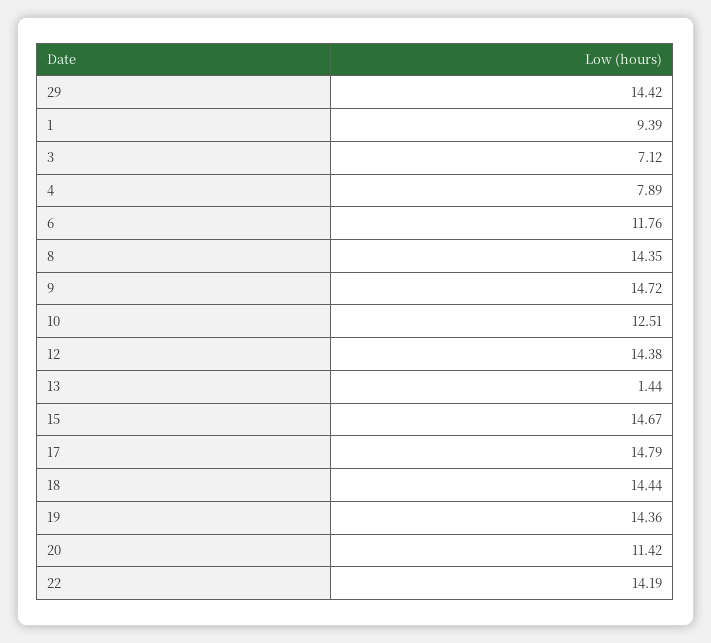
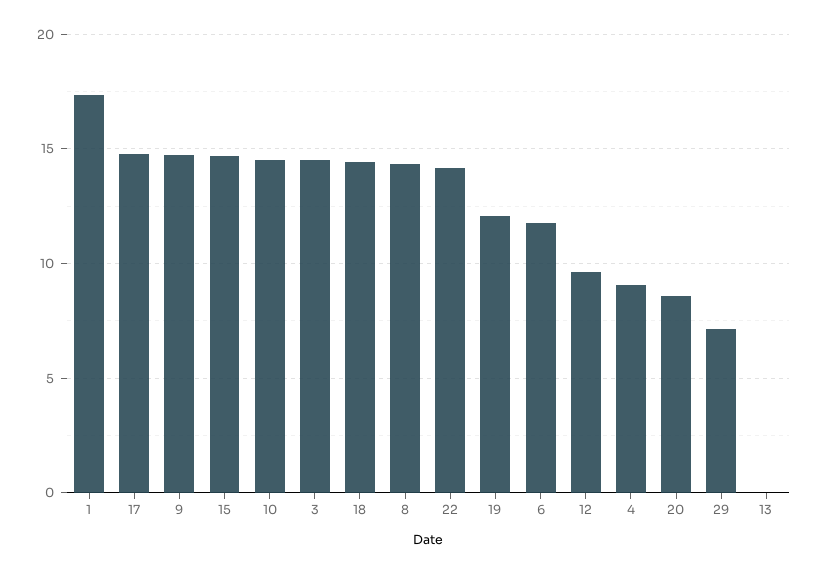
29: 14.42 -> 7
1: 9.39 -> 17.5
3: 7.12 -> 14.5
4: 7.89 -> 9
10: 12.51 -> 14.5
12: 14.38 -> 9.5
13: 1.44 -> 0
19: 14.36 -> 12
20: 11.42 -> 8.5

